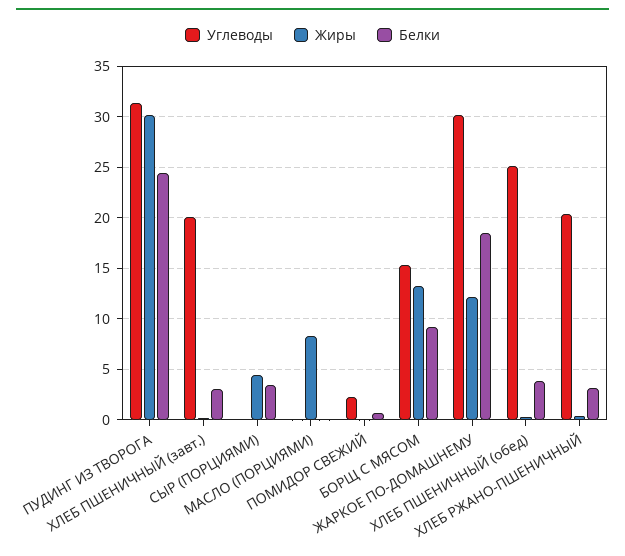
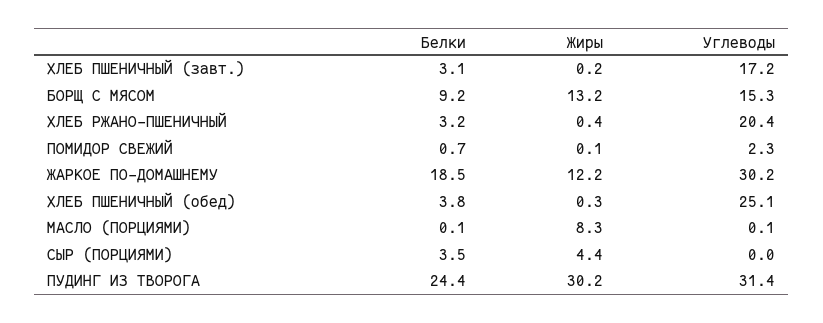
Углеводы, ХЛЕБ ПШЕНИЧНЫЙ (завт.): 20 -> 17.2

